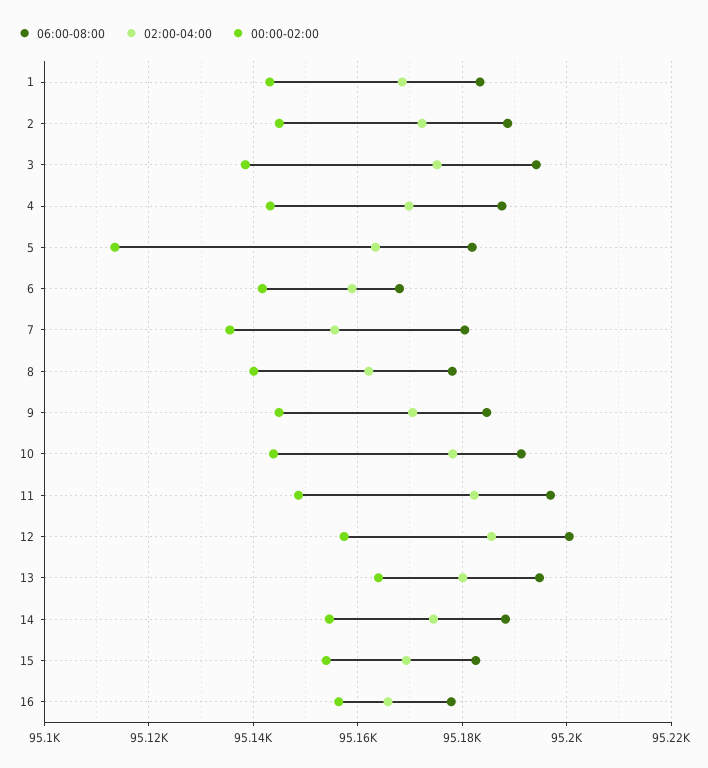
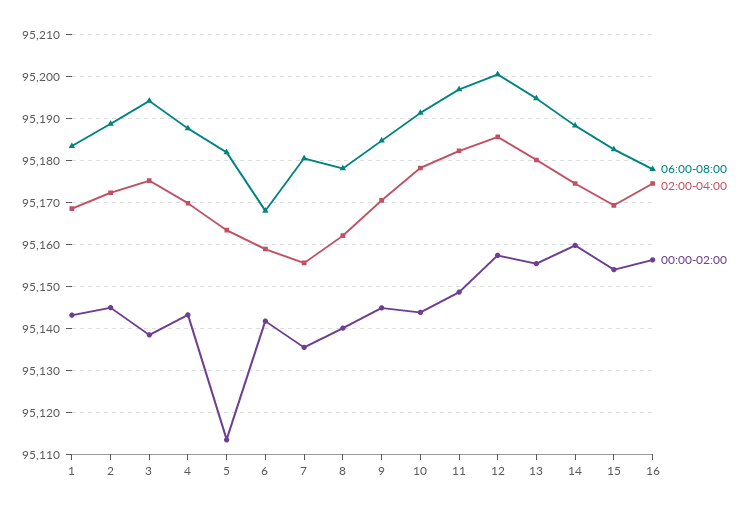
00:00-02:00, 13: 95164 -> 95156
00:00-02:00, 14: 95154 -> 95160
02:00-04:00, 16: 95166 -> 95174

